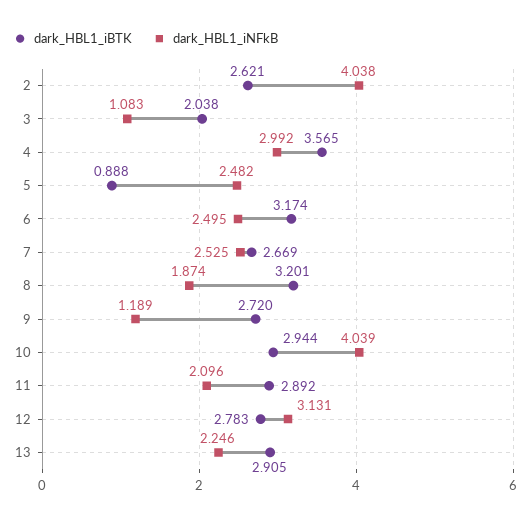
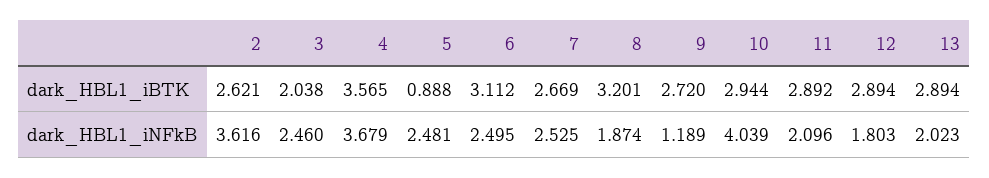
dark_HBL1_iNFkB, 2: 4.038 -> 3.616
dark_HBL1_iNFkB, 3: 1.083 -> 2.46
dark_HBL1_iNFkB, 4: 2.992 -> 3.679
dark_HBL1_iNFkB, 5: 2.482 -> 2.481
dark_HBL1_iBTK, 6: 3.174 -> 3.112
dark_HBL1_iBTK, 12: 2.783 -> 2.894
dark_HBL1_iNFkB, 12: 3.131 -> 1.803
dark_HBL1_iBTK, 13: 2.905 -> 2.894
dark_HBL1_iNFkB, 13: 2.246 -> 2.023

